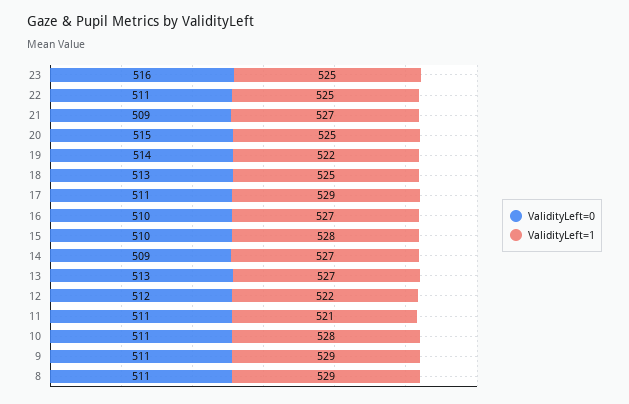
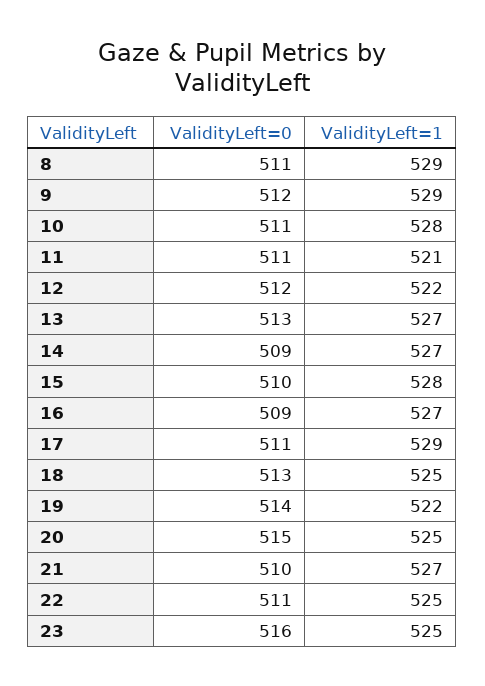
ValidityLeft=0, 21: 509 -> 510
ValidityLeft=0, 16: 510 -> 509
ValidityLeft=0, 9: 511 -> 512

